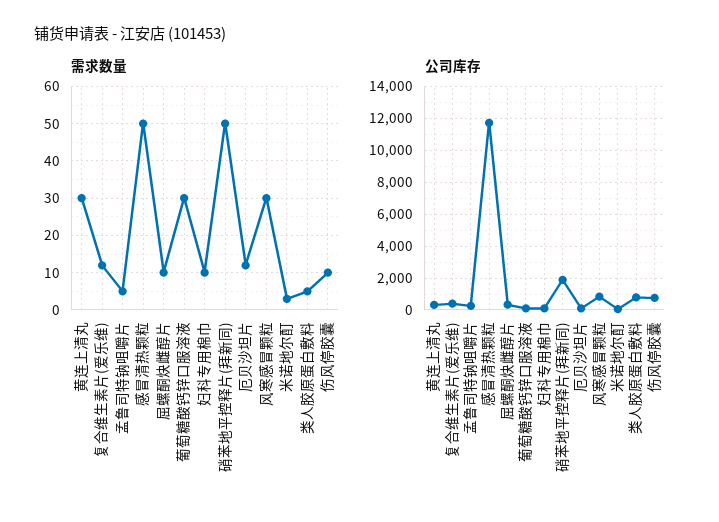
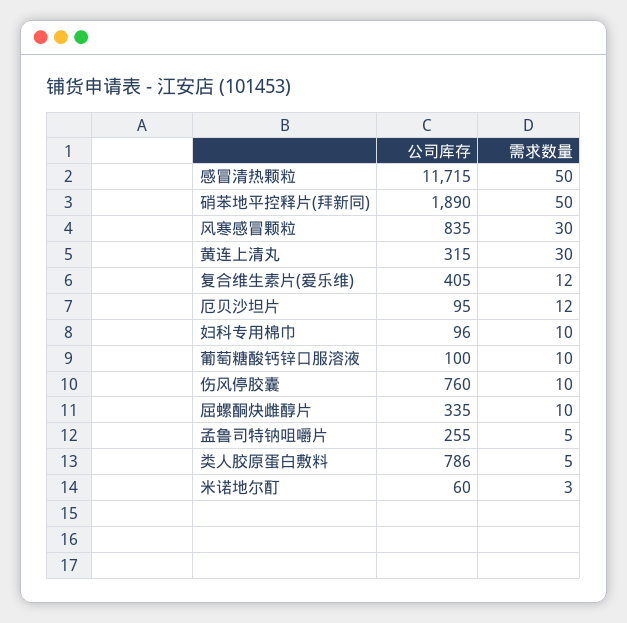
需求数量, 葡萄糖酸钙锌口服溶液: 30 -> 10

